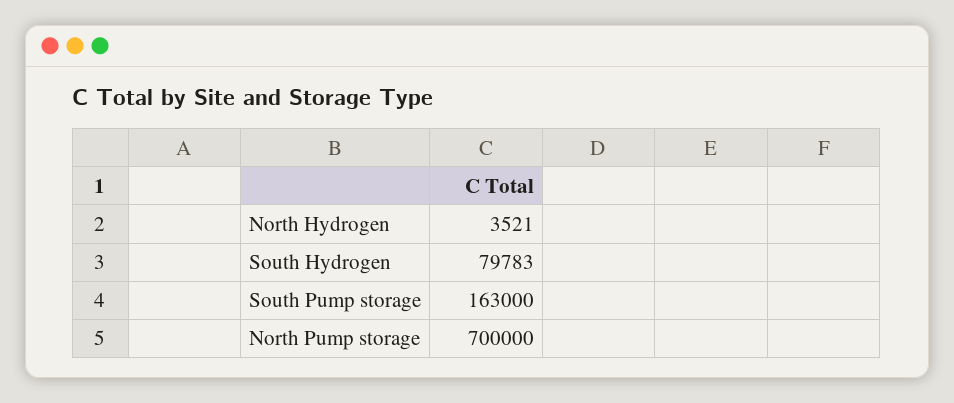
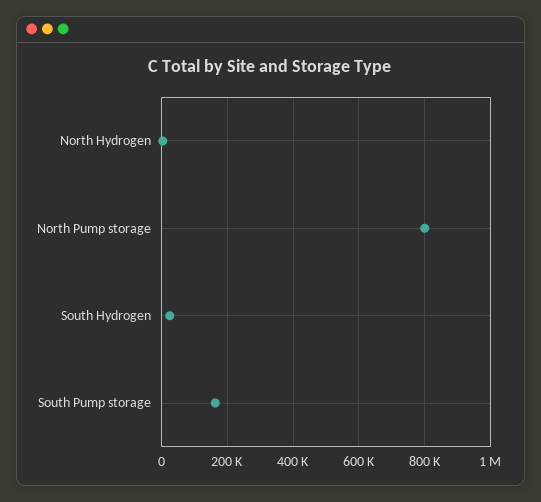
South Hydrogen: 79783 -> 20000
North Pump storage: 700000 -> 800000

